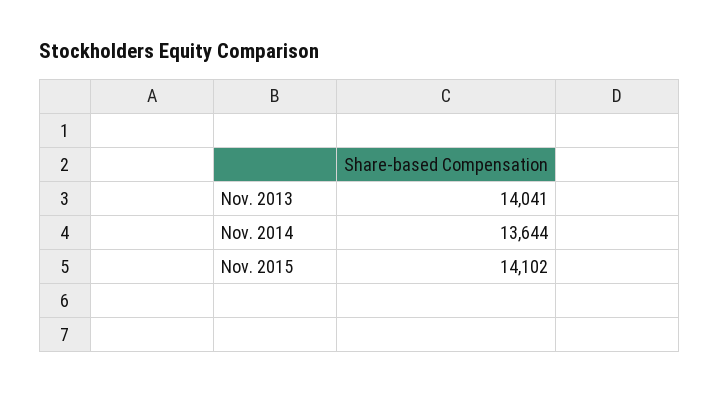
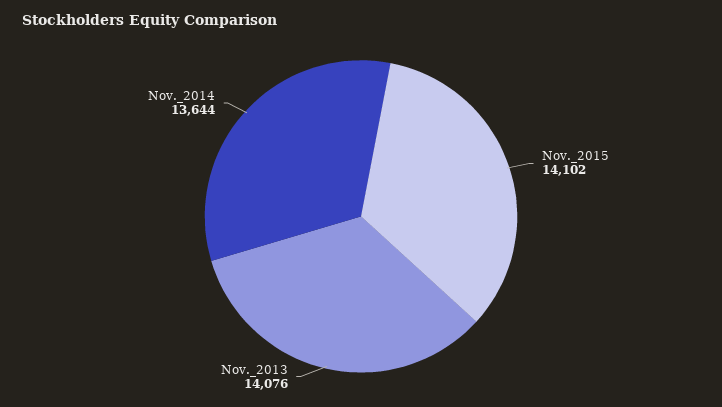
Nov. 2013: 14041 -> 14076

